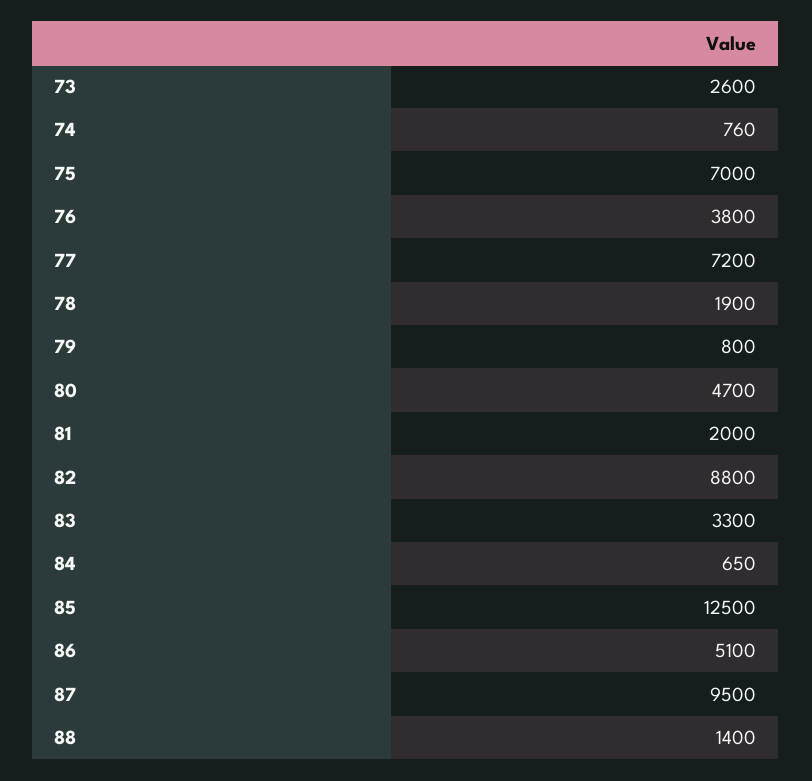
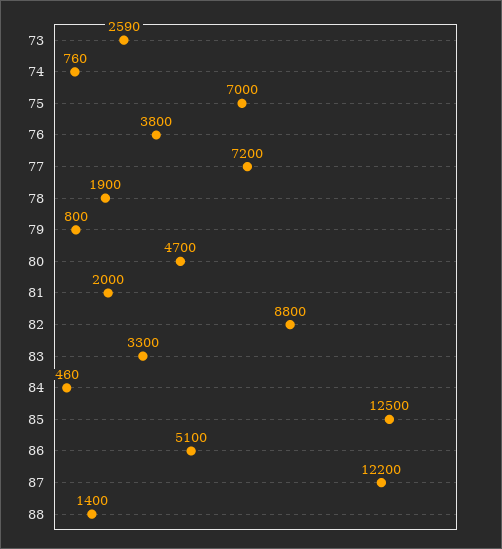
73: 2600 -> 2590
84: 650 -> 460
87: 9500 -> 12200

